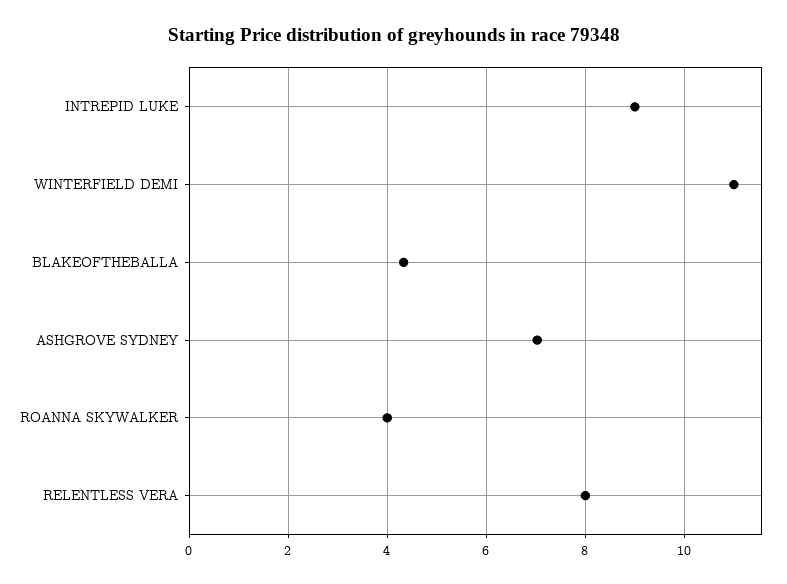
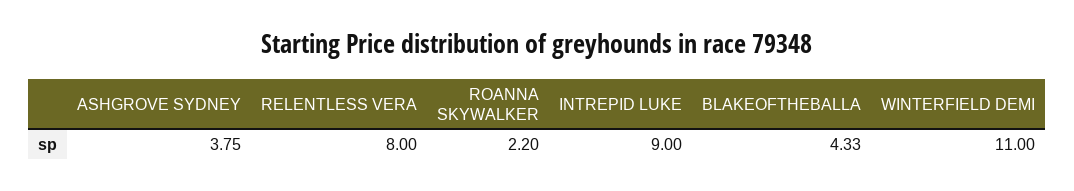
ASHGROVE SYDNEY: 7 -> 3.75
ROANNA SKYWALKER: 4 -> 2.2

